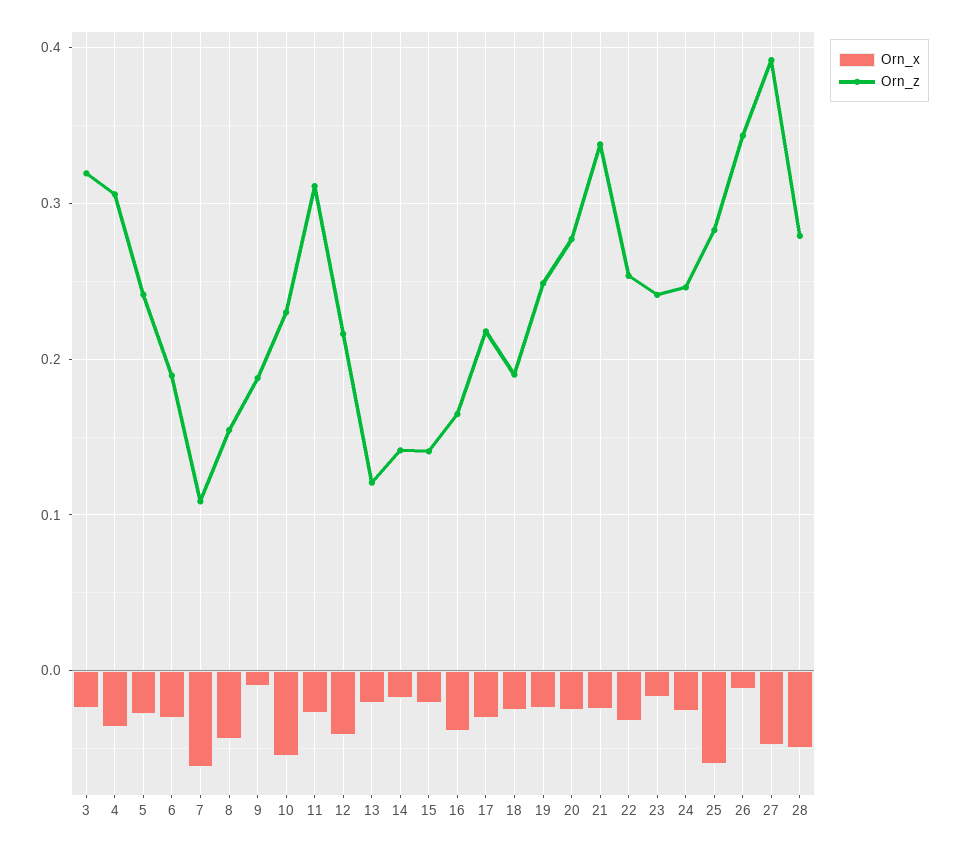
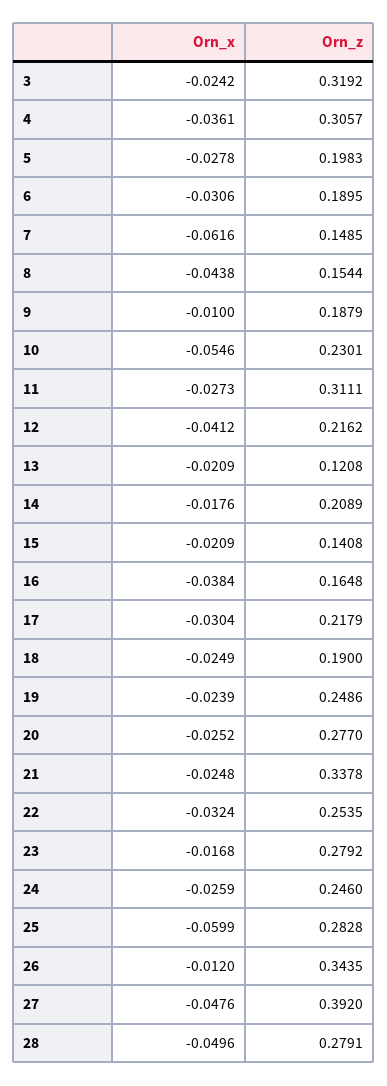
Orn_z, 5: 0.24 -> 0.1983
Orn_z, 7: 0.11 -> 0.1485
Orn_z, 14: 0.14 -> 0.2089
Orn_z, 23: 0.24 -> 0.2792

